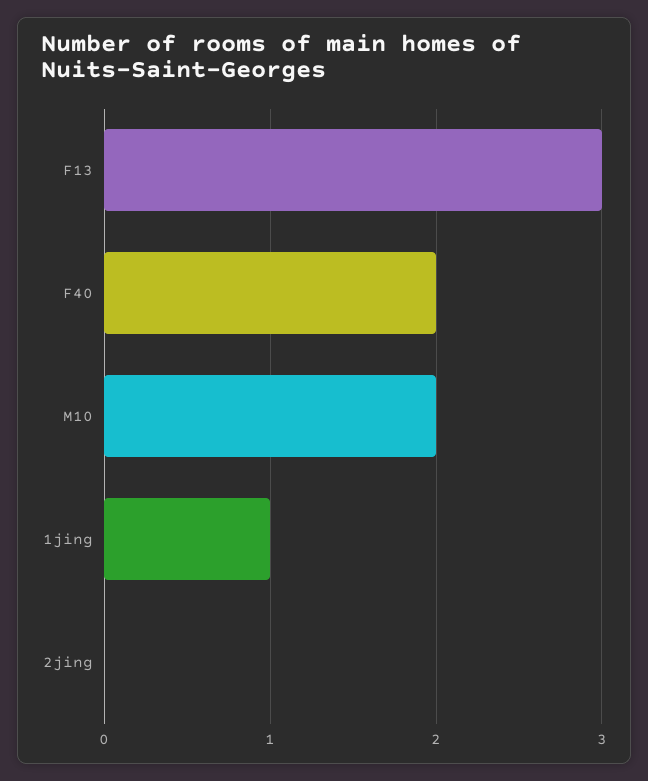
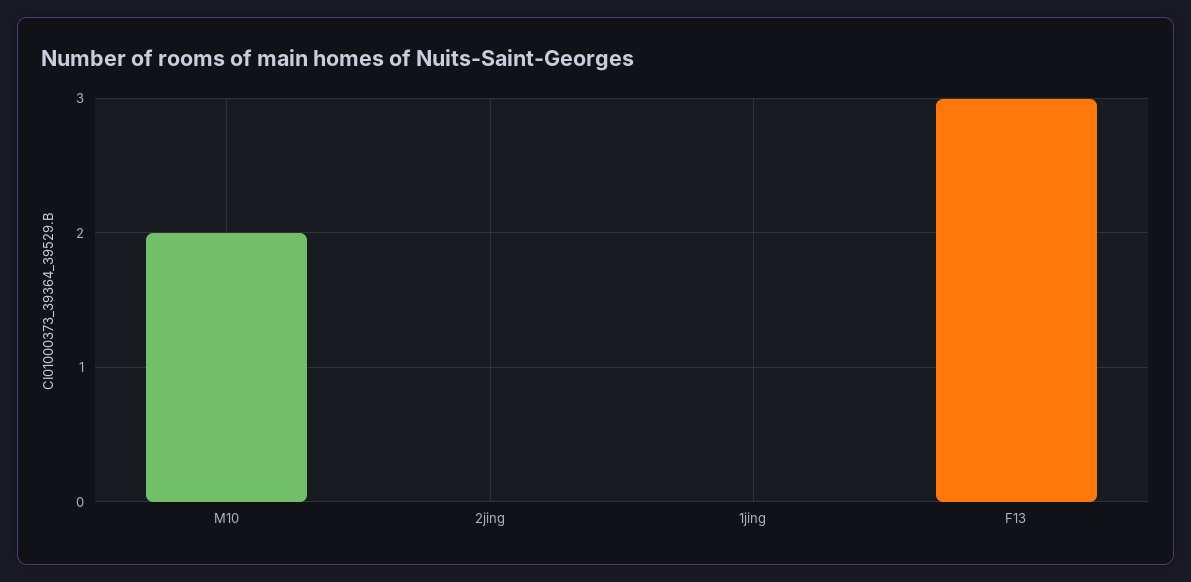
F40: 2 -> none
1jing: 1 -> 0

